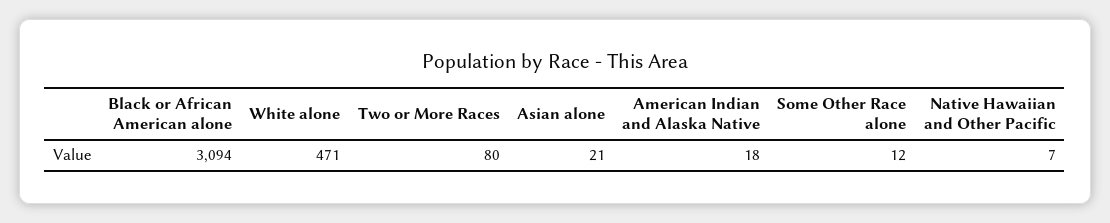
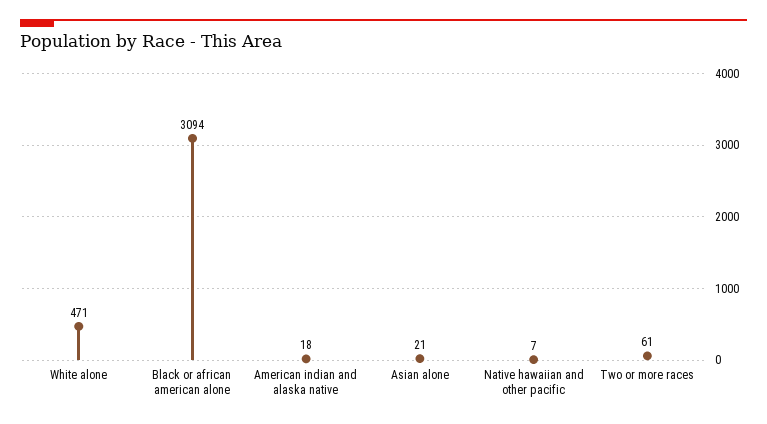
Two or More Races: 80 -> 61
Some Other Race alone: 12 -> none

